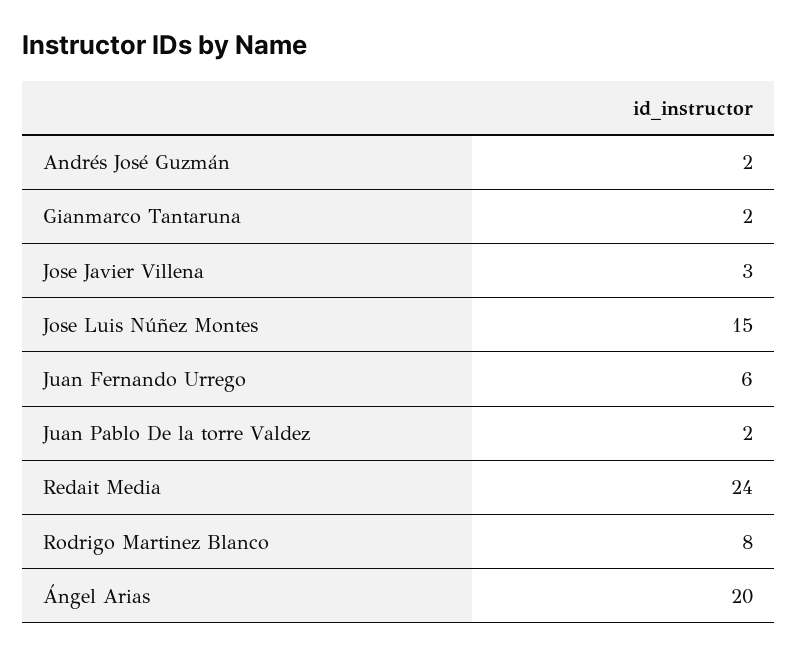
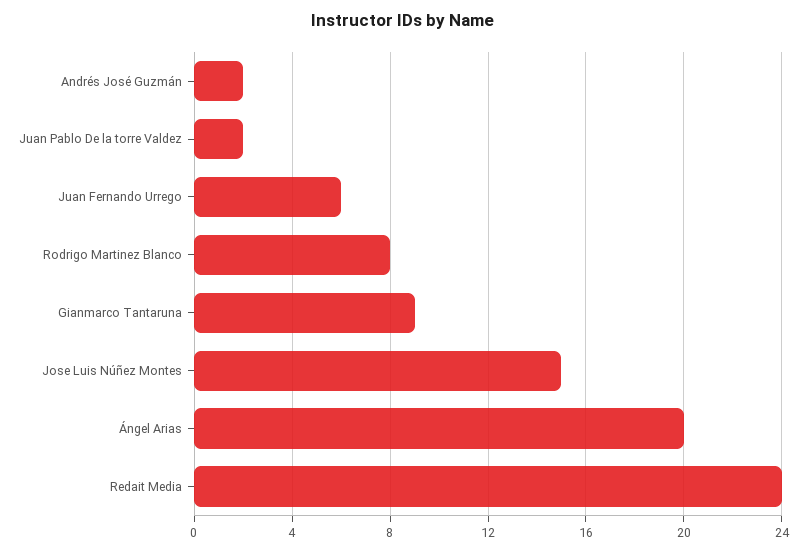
Gianmarco Tantaruna: 2 -> 9
Jose Javier Villena: 3 -> none

